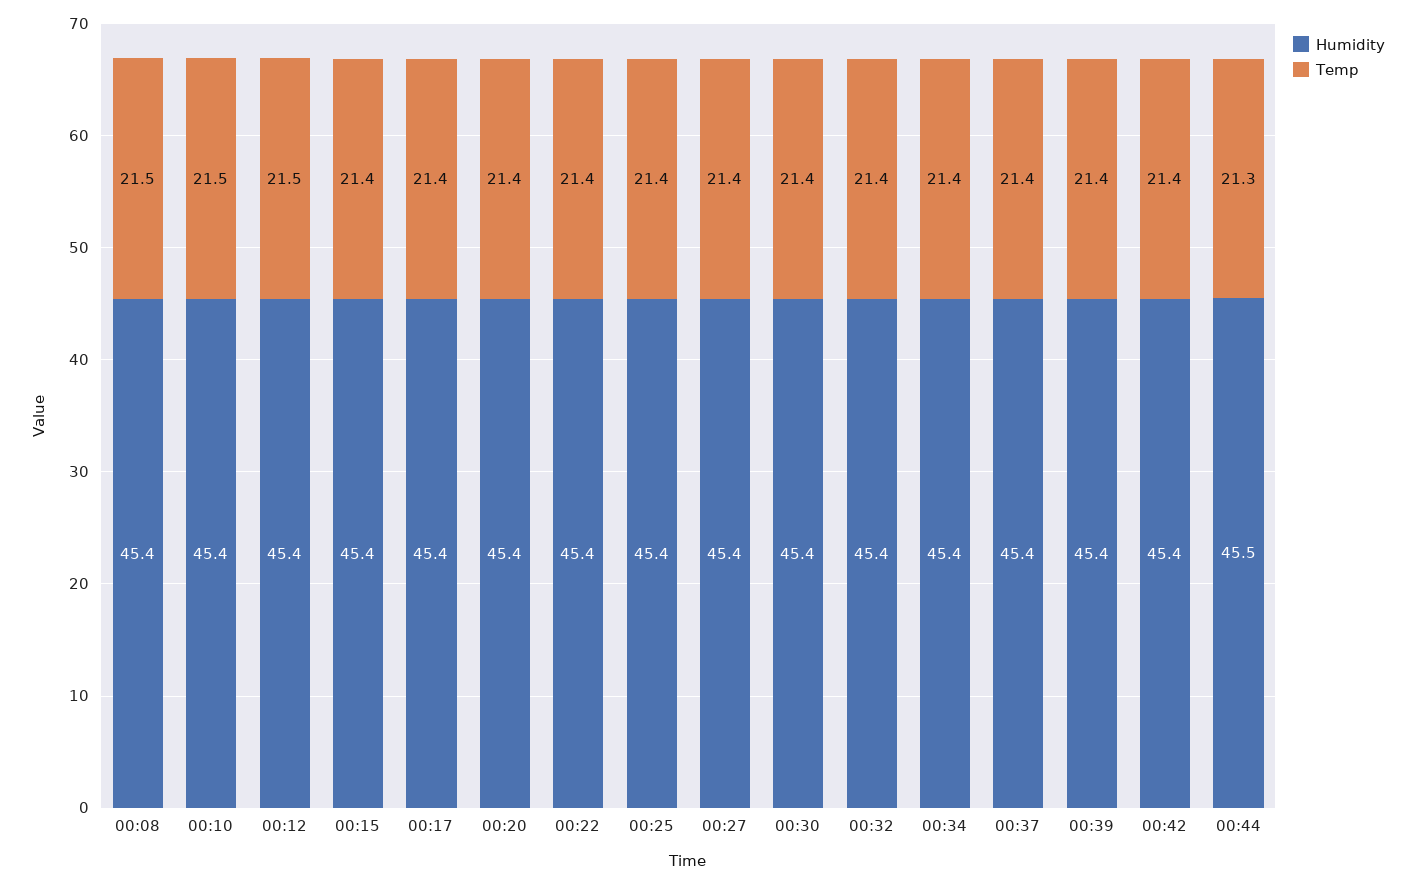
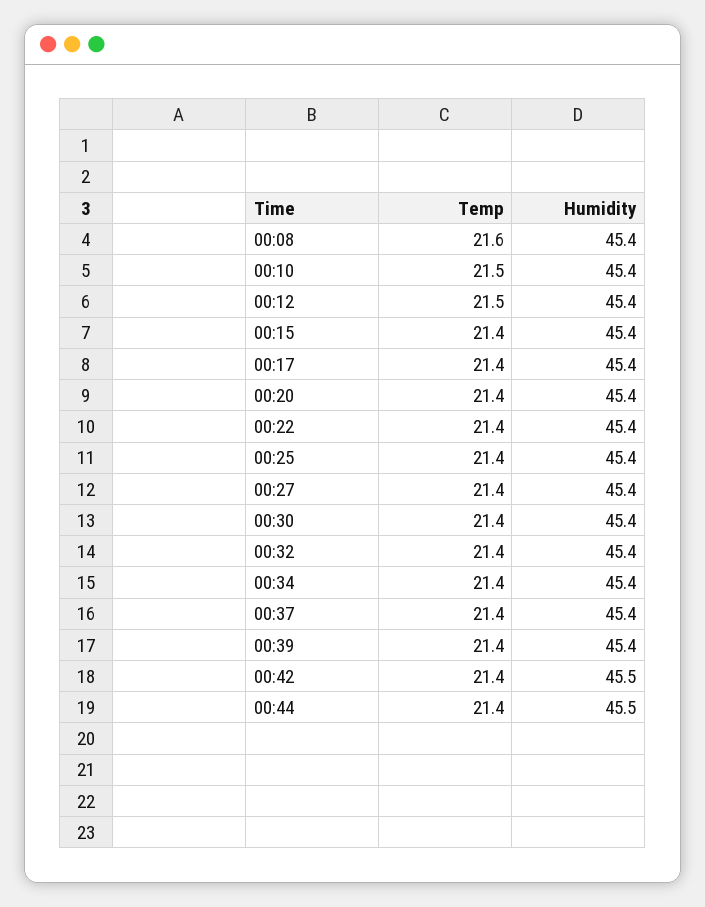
Temp, 00:08: 21.5 -> 21.6
Humidity, 00:42: 45.4 -> 45.5
Temp, 00:44: 21.3 -> 21.4

